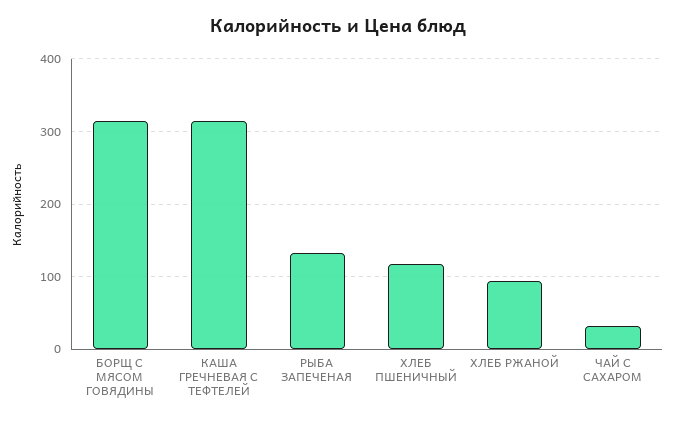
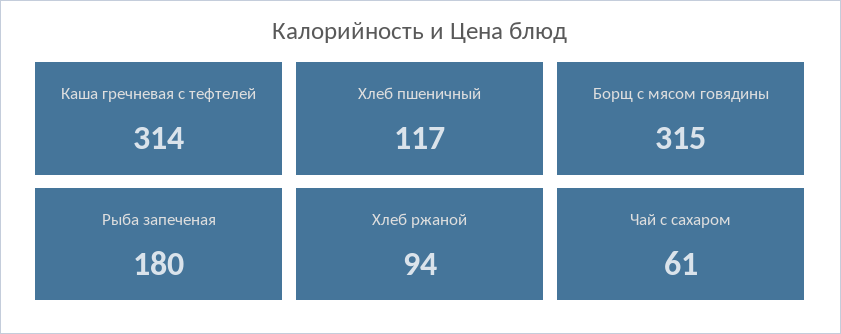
РЫБА ЗАПЕЧЕНАЯ: 130 -> 180
ЧАЙ С САХАРОМ: 30 -> 61

